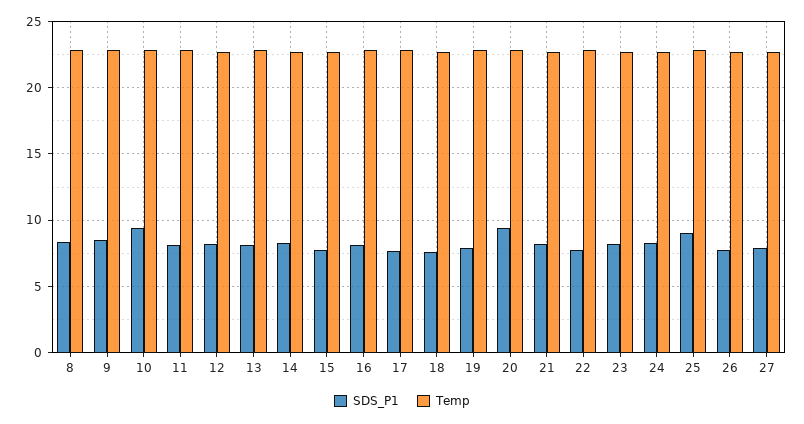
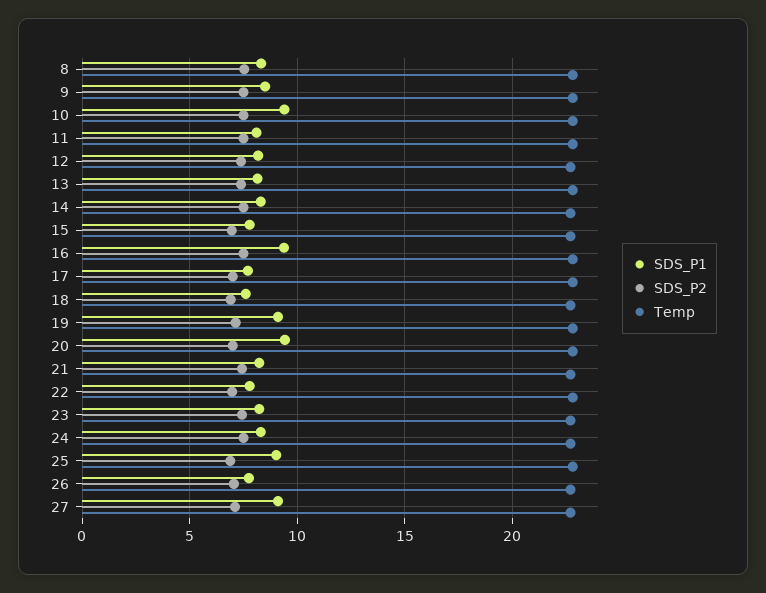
SDS_P1, 16: 8 -> 9.5
SDS_P1, 19: 8 -> 9
SDS_P1, 27: 8 -> 9
SDS_P2, 8: none -> 7.5
SDS_P2, 9: none -> 7.5
SDS_P2, 10: none -> 7.5
SDS_P2, 11: none -> 7.5
SDS_P2, 12: none -> 7.5
SDS_P2, 13: none -> 7.5
SDS_P2, 14: none -> 7.5
SDS_P2, 15: none -> 7
SDS_P2, 16: none -> 7.5
SDS_P2, 17: none -> 7
SDS_P2, 18: none -> 7
SDS_P2, 19: none -> 7
SDS_P2, 20: none -> 7
SDS_P2, 21: none -> 7.5
SDS_P2, 22: none -> 7
SDS_P2, 23: none -> 7.5
SDS_P2, 24: none -> 7.5
SDS_P2, 25: none -> 7
SDS_P2, 26: none -> 7
SDS_P2, 27: none -> 7

